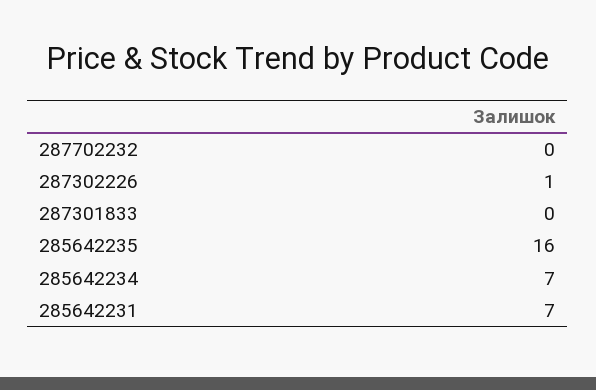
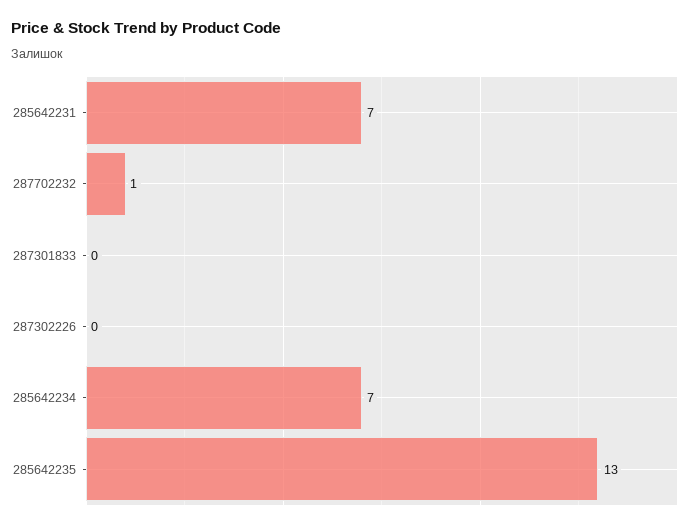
287702232: 0 -> 1
287302226: 1 -> 0
285642235: 16 -> 13

